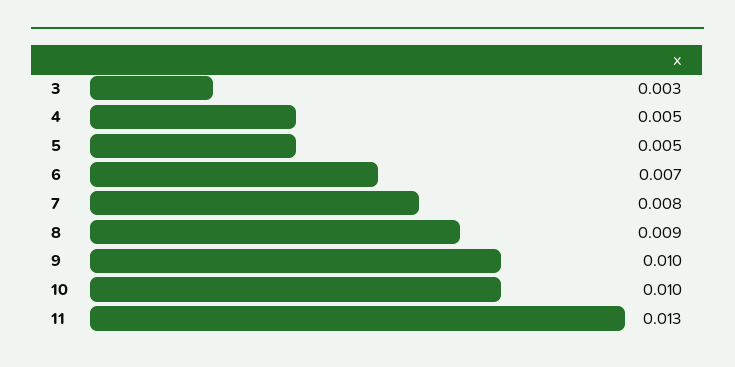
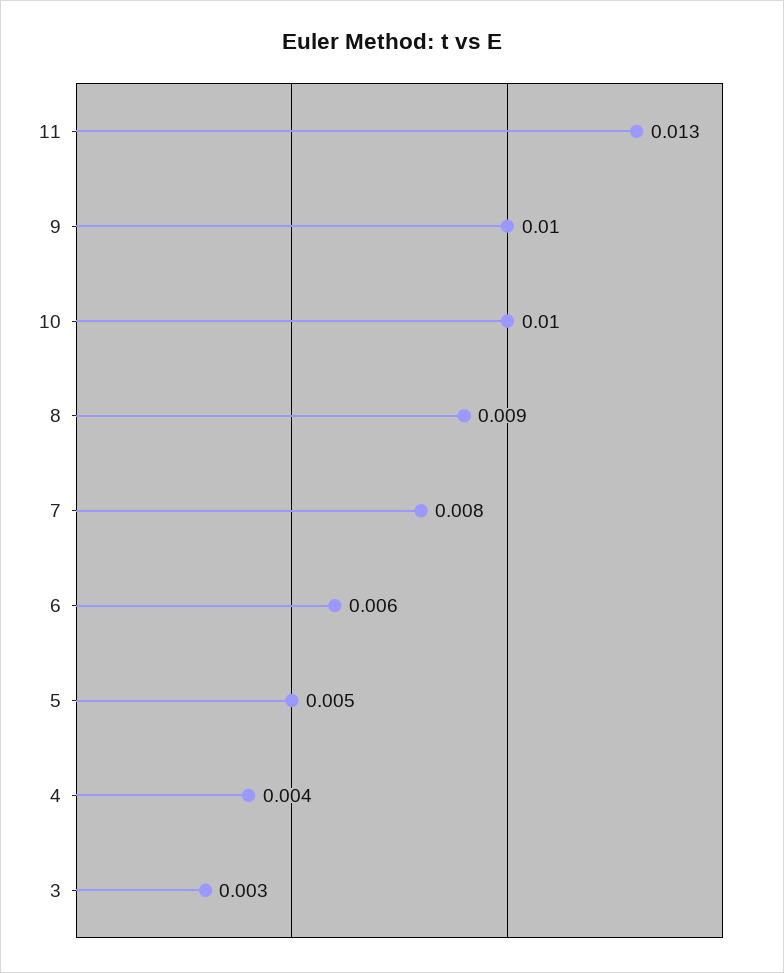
4: 0.005 -> 0.004
6: 0.007 -> 0.006

